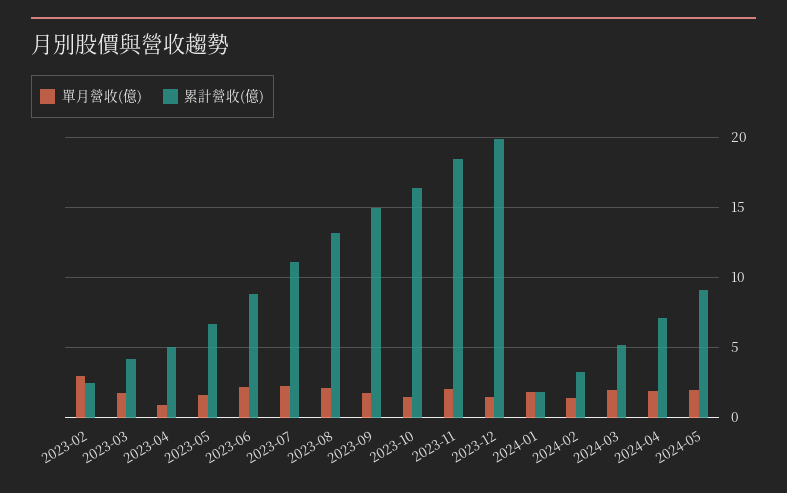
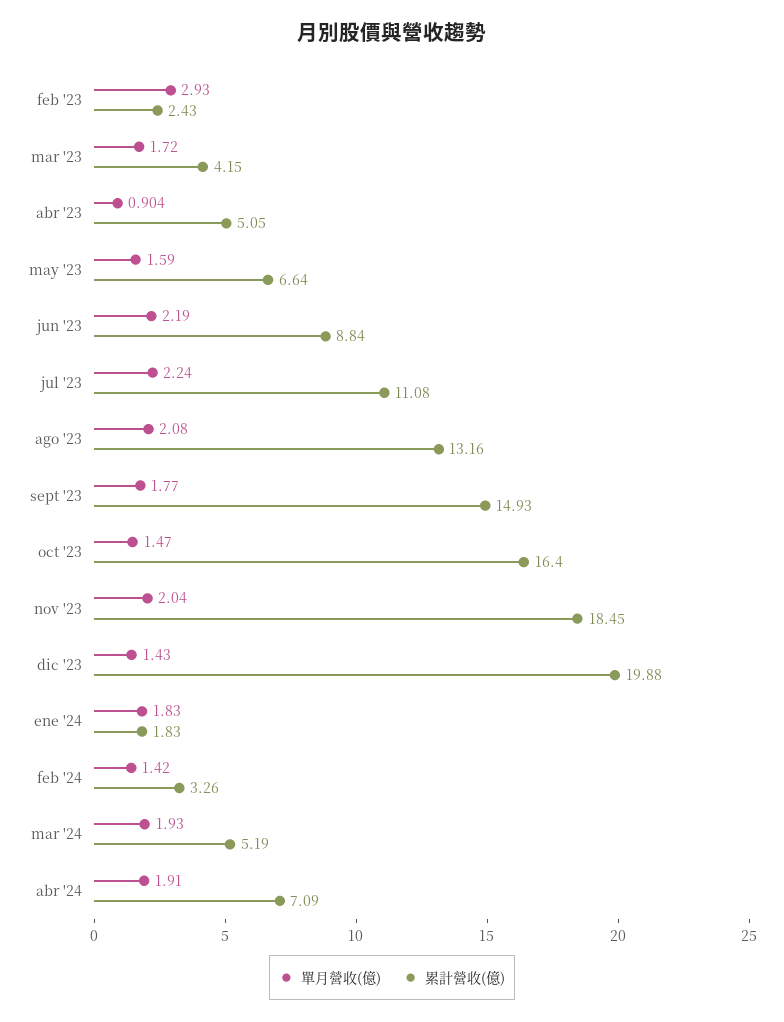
單月營收(億), 2024-05: 2 -> none
累計營收(億), 2024-05: 9 -> none

